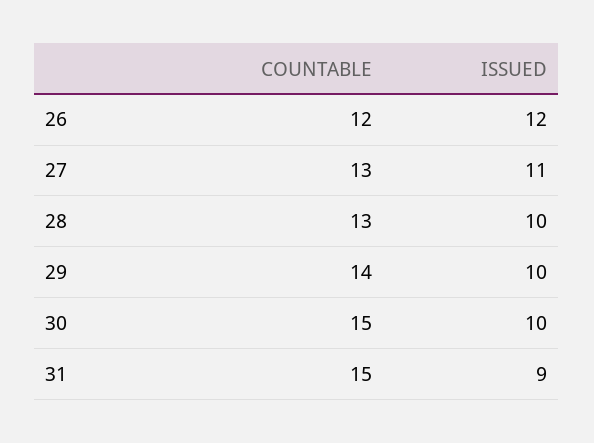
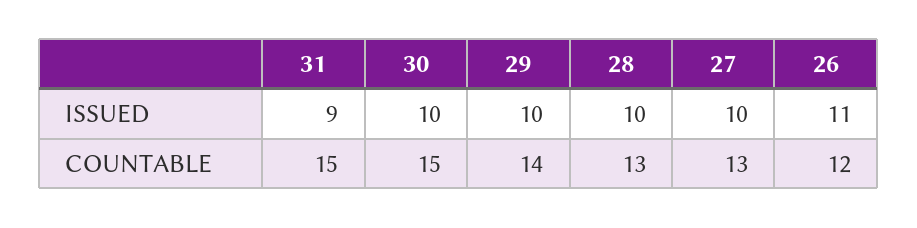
ISSUED, 26: 12 -> 11
ISSUED, 27: 11 -> 10

